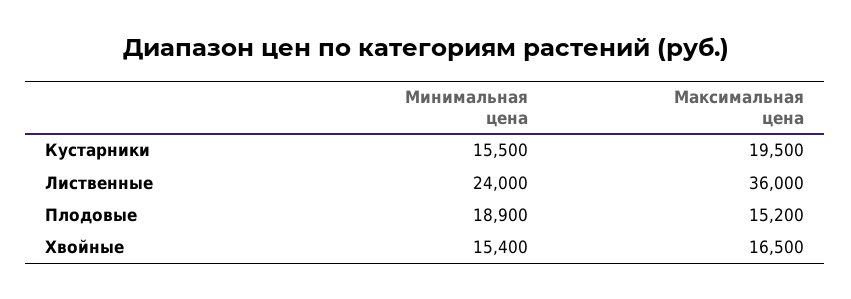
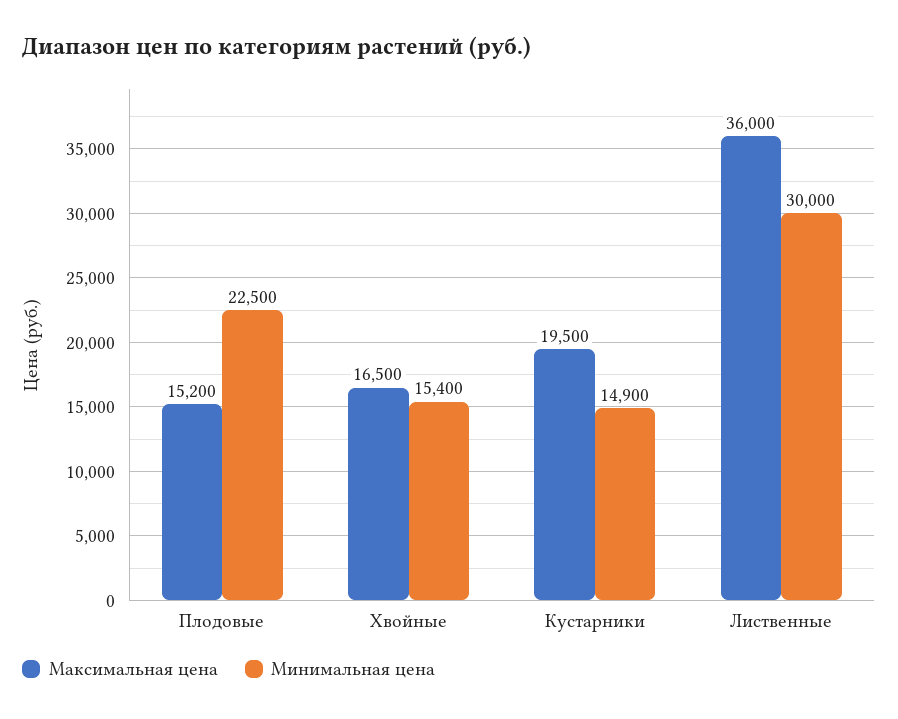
Минимальная цена, Кустарники: 15500 -> 14900
Минимальная цена, Лиственные: 24000 -> 30000
Минимальная цена, Плодовые: 18900 -> 22500

